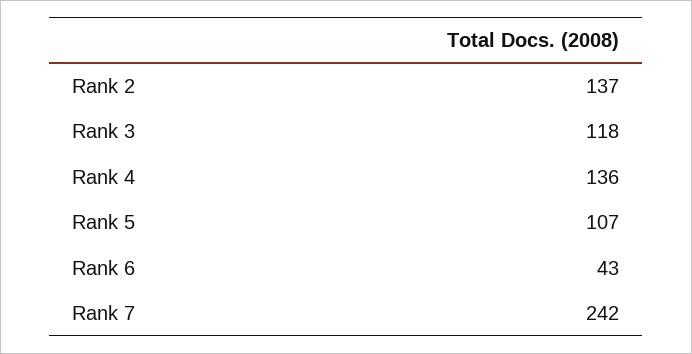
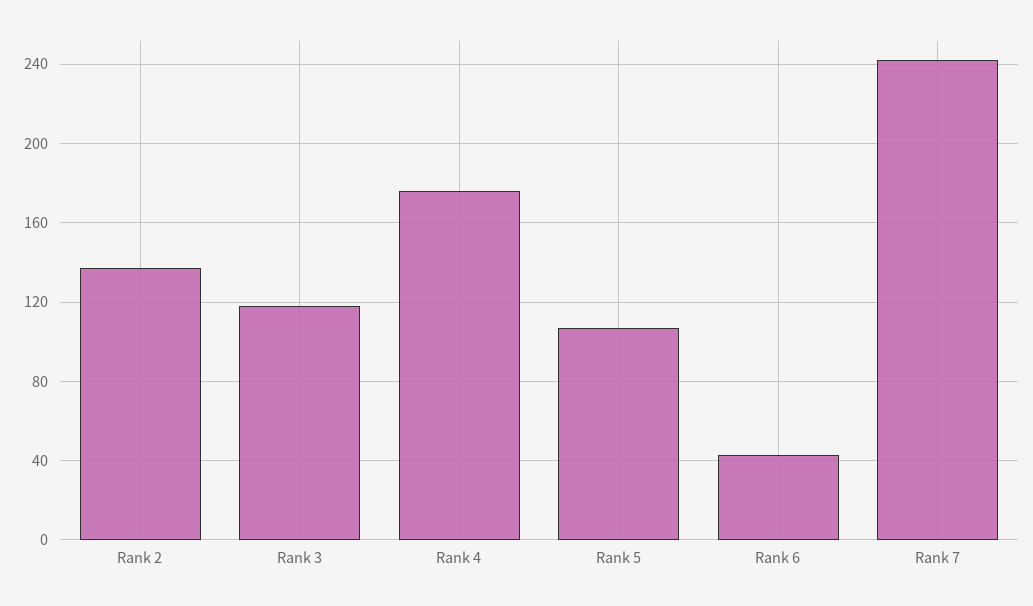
Rank 4: 136 -> 175

